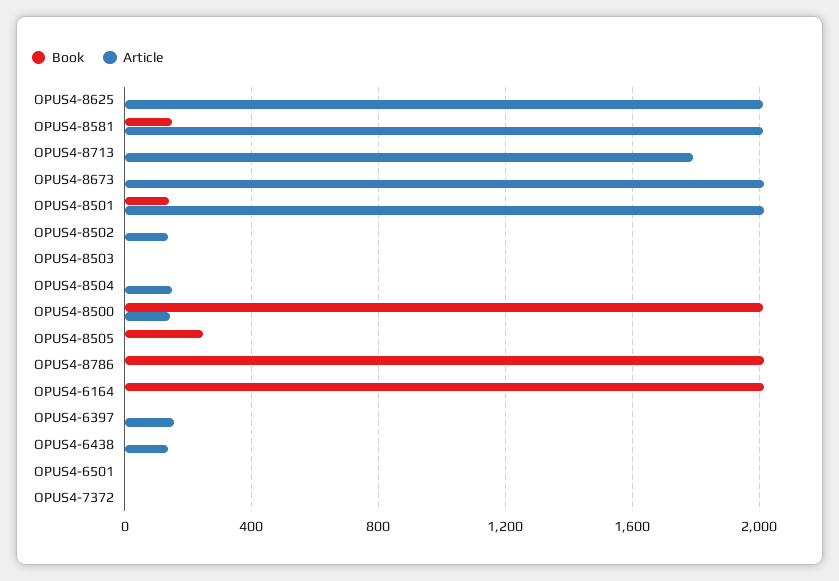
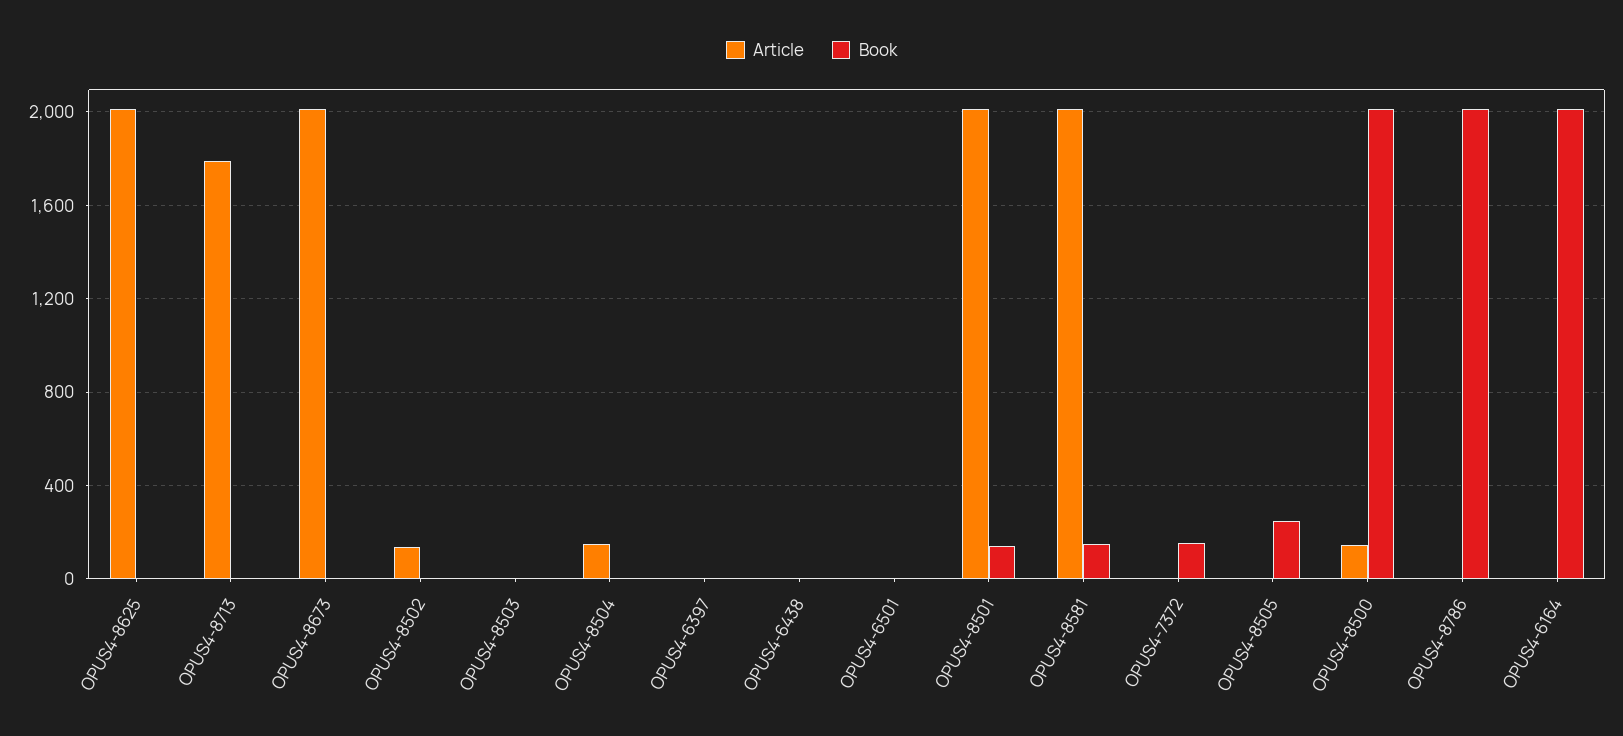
Article, OPUS4-6397: 150 -> 0
Article, OPUS4-6438: 150 -> 0
Book, OPUS4-7372: 0 -> 150

